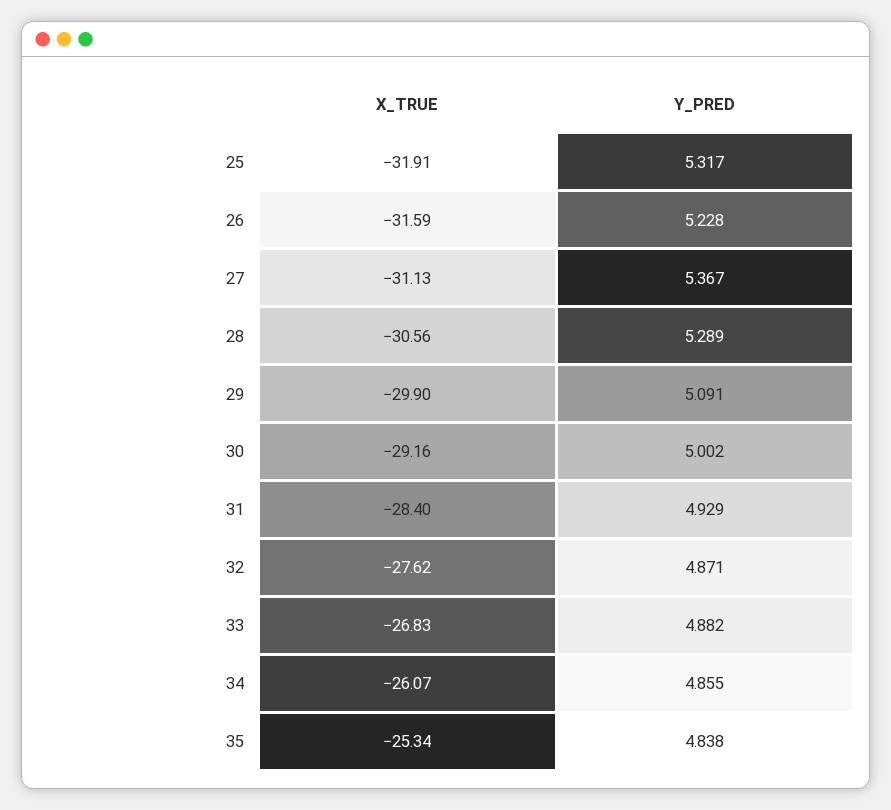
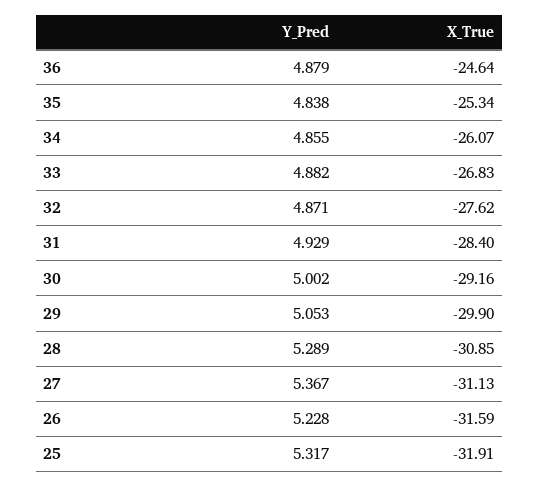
X_TRUE, 28: -30.56 -> -30.85
Y_PRED, 29: 5.091 -> 5.053
Y_PRED, 36: none -> 4.879
X_TRUE, 36: none -> -24.64

